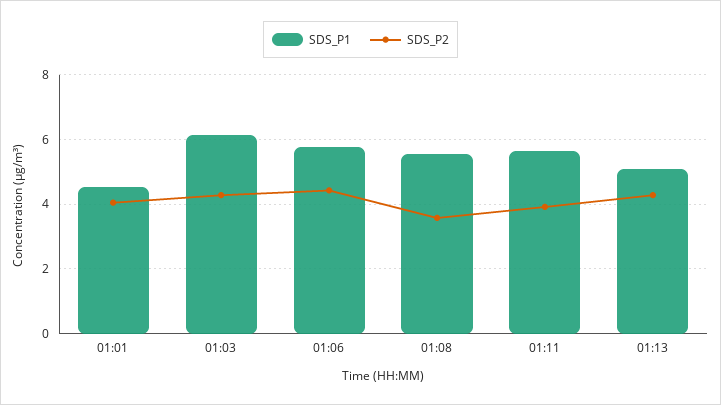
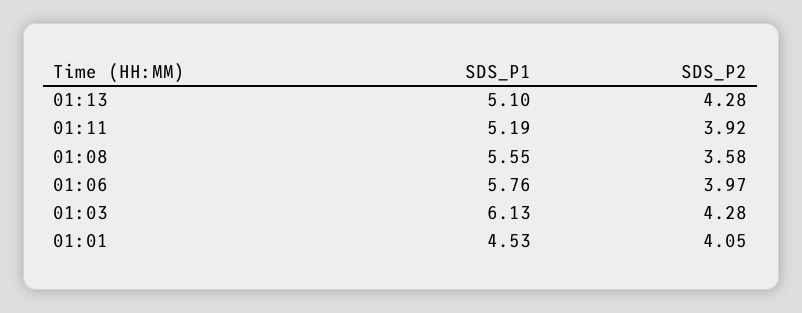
SDS_P2, 01:06: 4.4 -> 3.97
SDS_P1, 01:11: 5.6 -> 5.19

